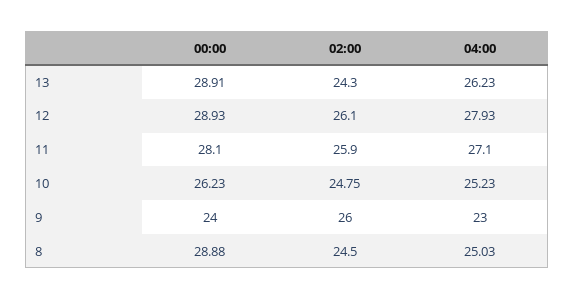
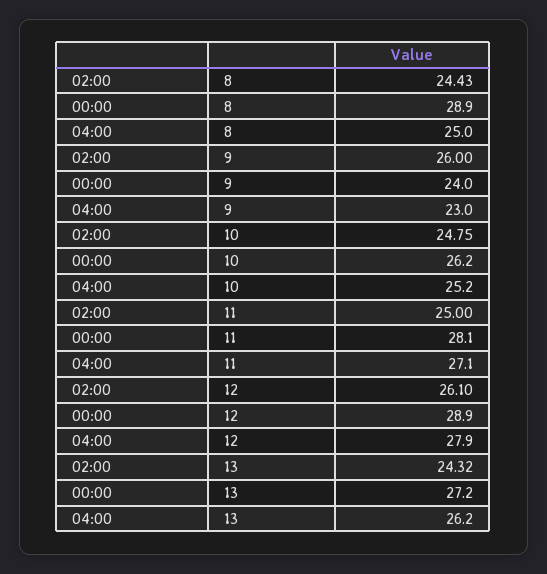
00:00, 13: 28.91 -> 27.2
02:00, 13: 24.3 -> 24.32
02:00, 11: 25.9 -> 25
02:00, 8: 24.5 -> 24.43

